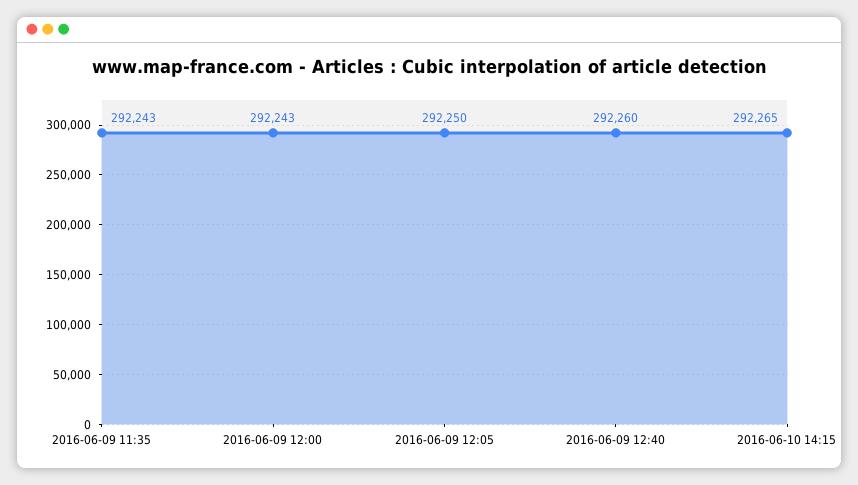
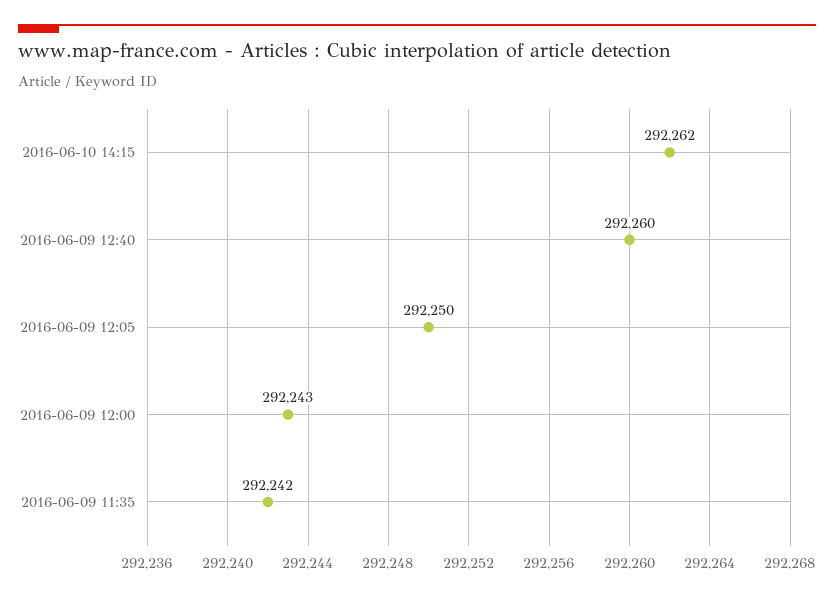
2016-06-09 11:35: 292243 -> 292242
2016-06-10 14:15: 292265 -> 292262

